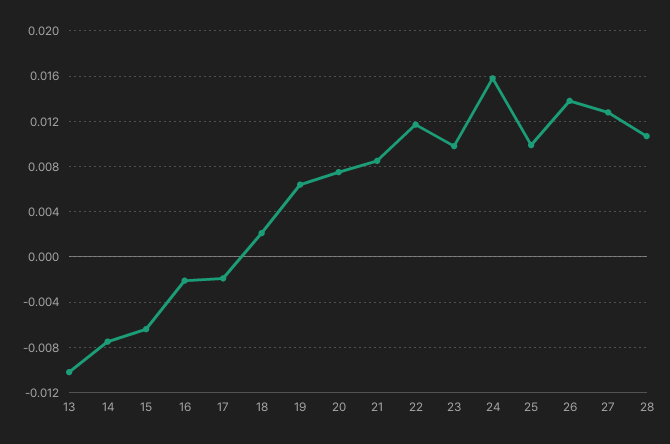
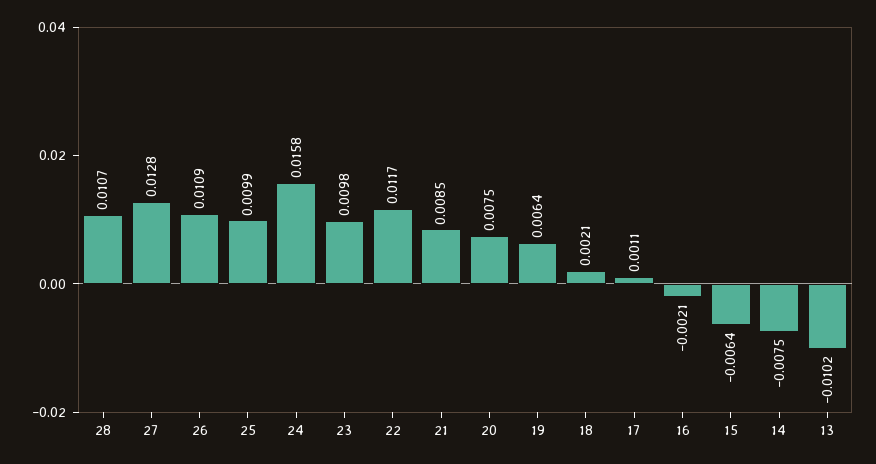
17: -0.002 -> 0.0011
26: 0.014 -> 0.0109

